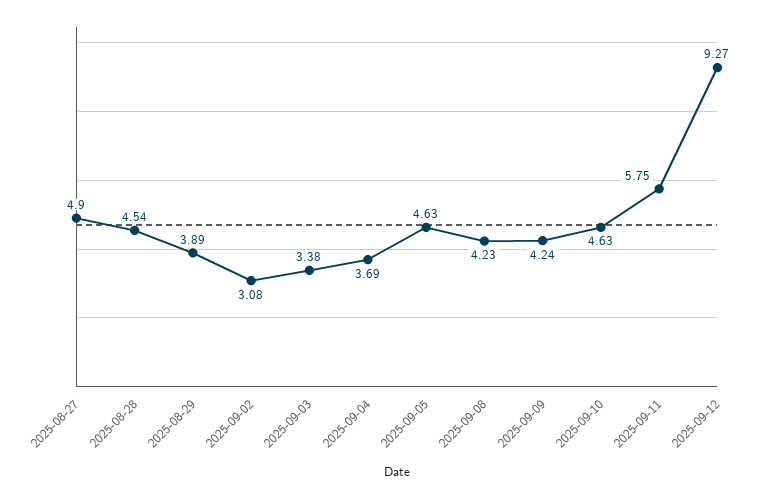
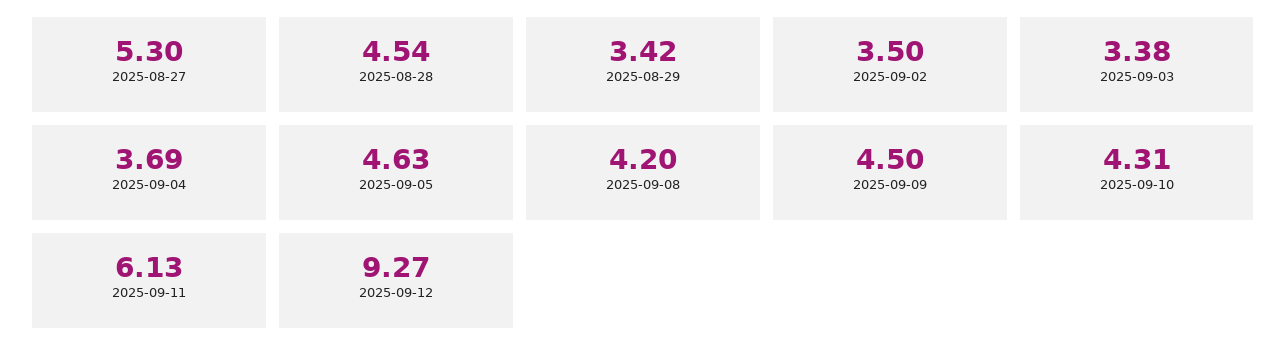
2025-08-27: 4.9 -> 5.3
2025-08-29: 3.89 -> 3.42
2025-09-02: 3.08 -> 3.5
2025-09-08: 4.23 -> 4.2
2025-09-09: 4.24 -> 4.5
2025-09-10: 4.63 -> 4.31
2025-09-11: 5.75 -> 6.13

